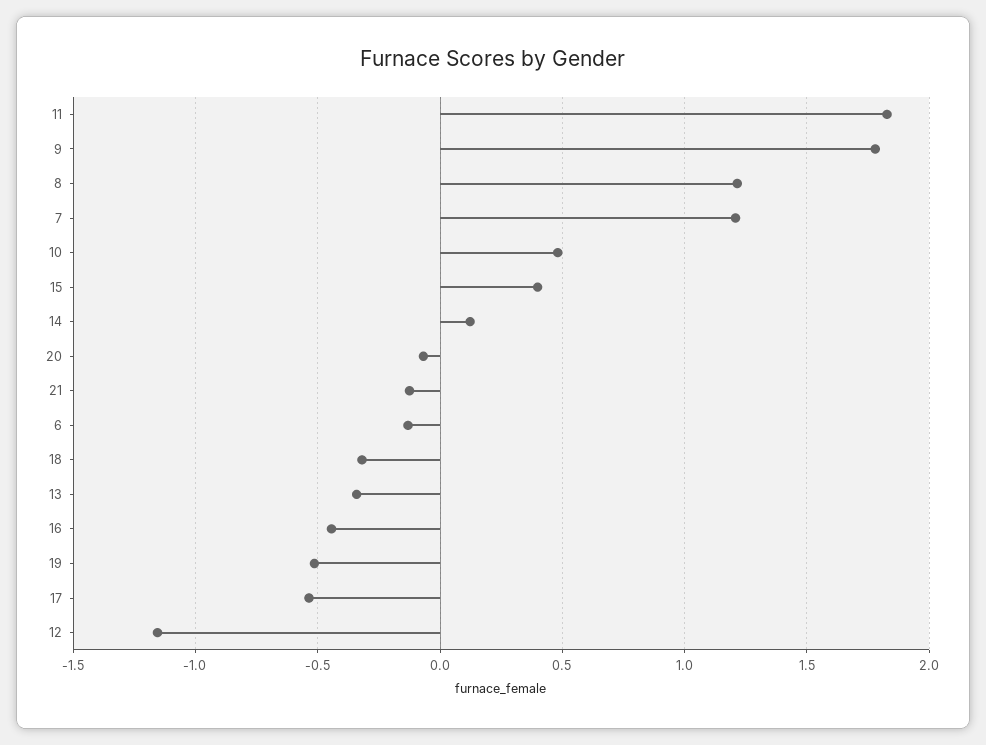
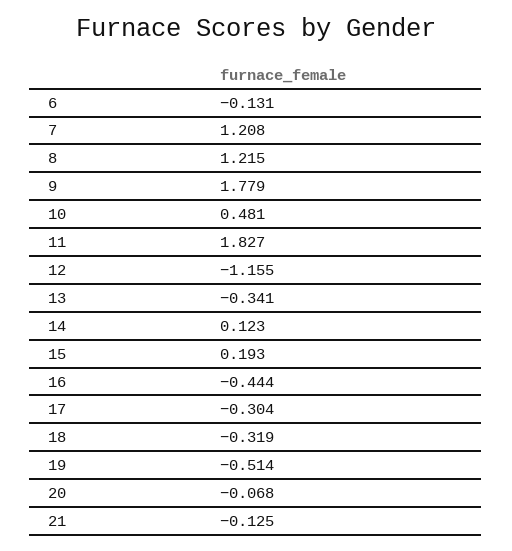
15: 0.4 -> 0.193
17: -0.55 -> -0.304

